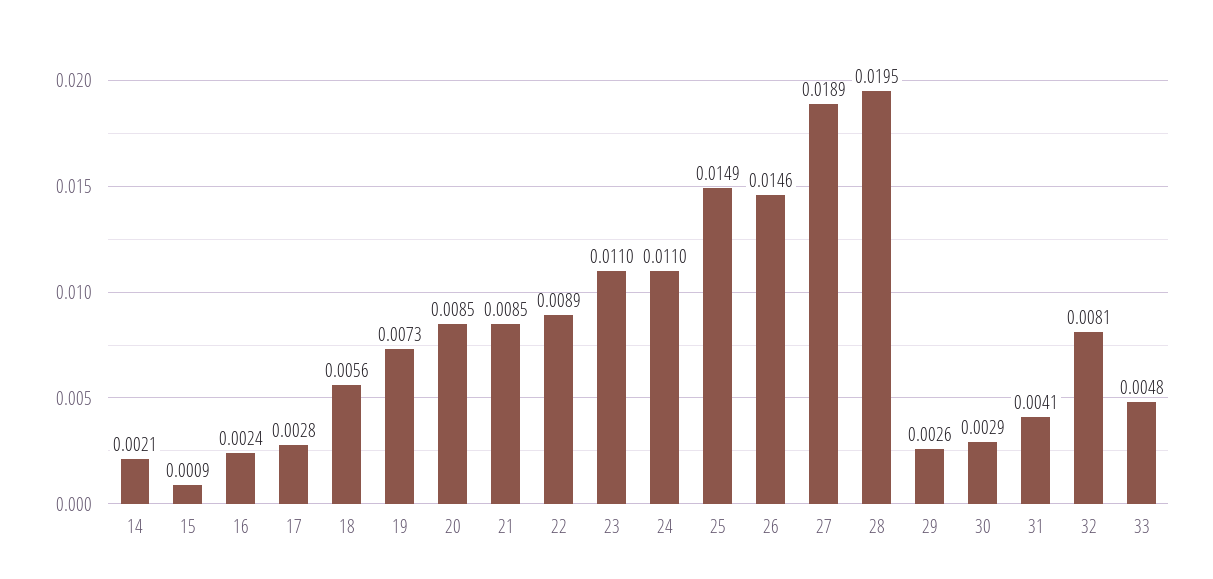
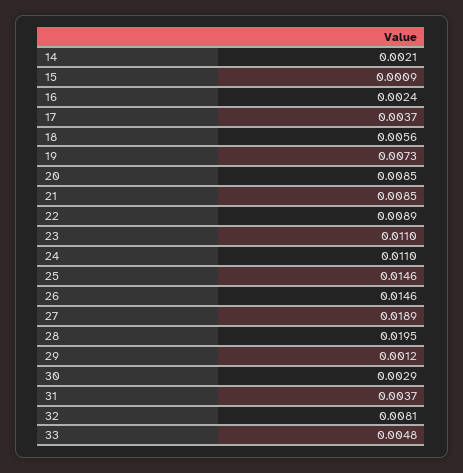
17: 0.0028 -> 0.0037
25: 0.0149 -> 0.0146
29: 0.0026 -> 0.0012
31: 0.0041 -> 0.0037

